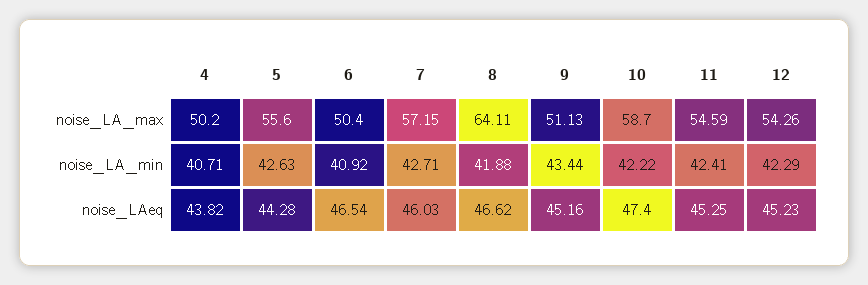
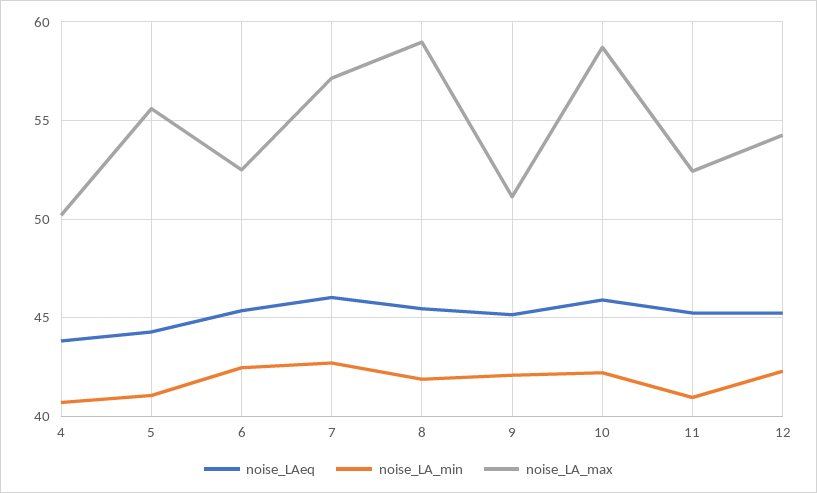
noise_LA_max, 6: 50.4 -> 52.5
noise_LA_max, 8: 64.11 -> 59
noise_LA_max, 11: 54.59 -> 52.5
noise_LA_min, 5: 42.63 -> 41
noise_LA_min, 6: 40.92 -> 42.5
noise_LA_min, 9: 43.44 -> 42
noise_LA_min, 11: 42.41 -> 41
noise_LAeq, 6: 46.54 -> 45.5
noise_LAeq, 8: 46.62 -> 45.5
noise_LAeq, 10: 47.4 -> 46

